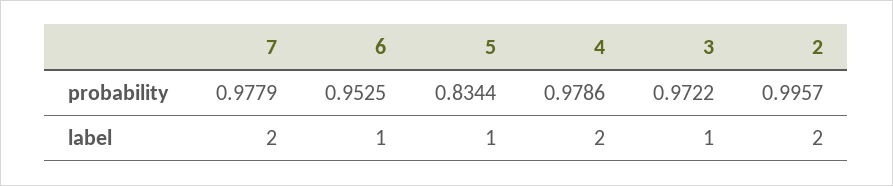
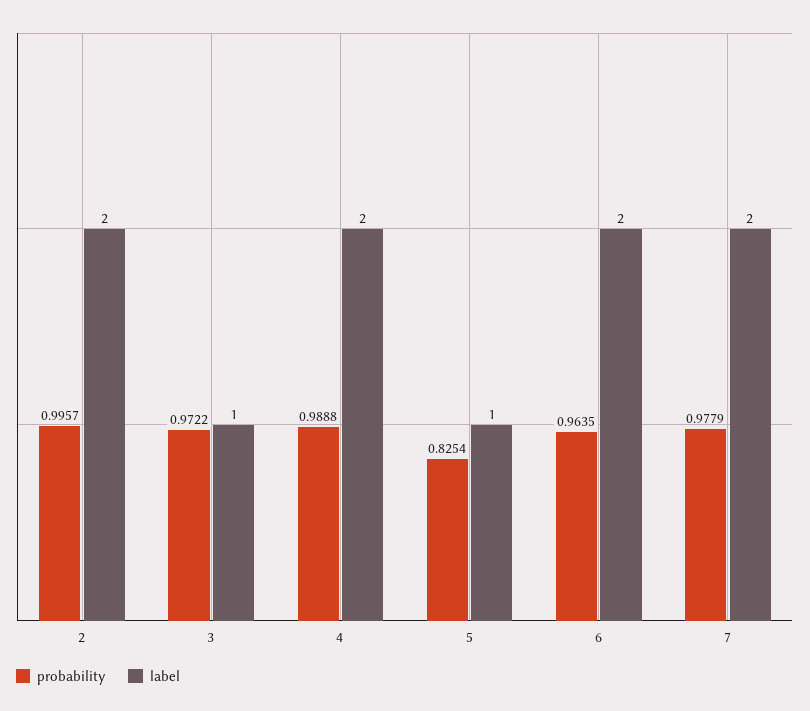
probability, 6: 0.9525 -> 0.9635
probability, 5: 0.8344 -> 0.8254
probability, 4: 0.9786 -> 0.9888
label, 6: 1 -> 2

